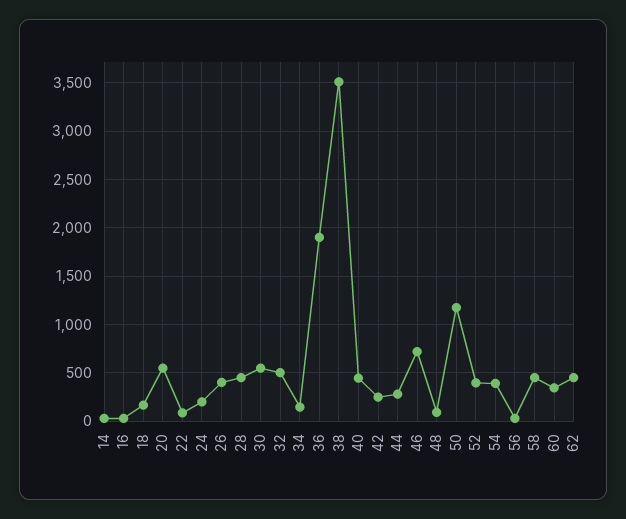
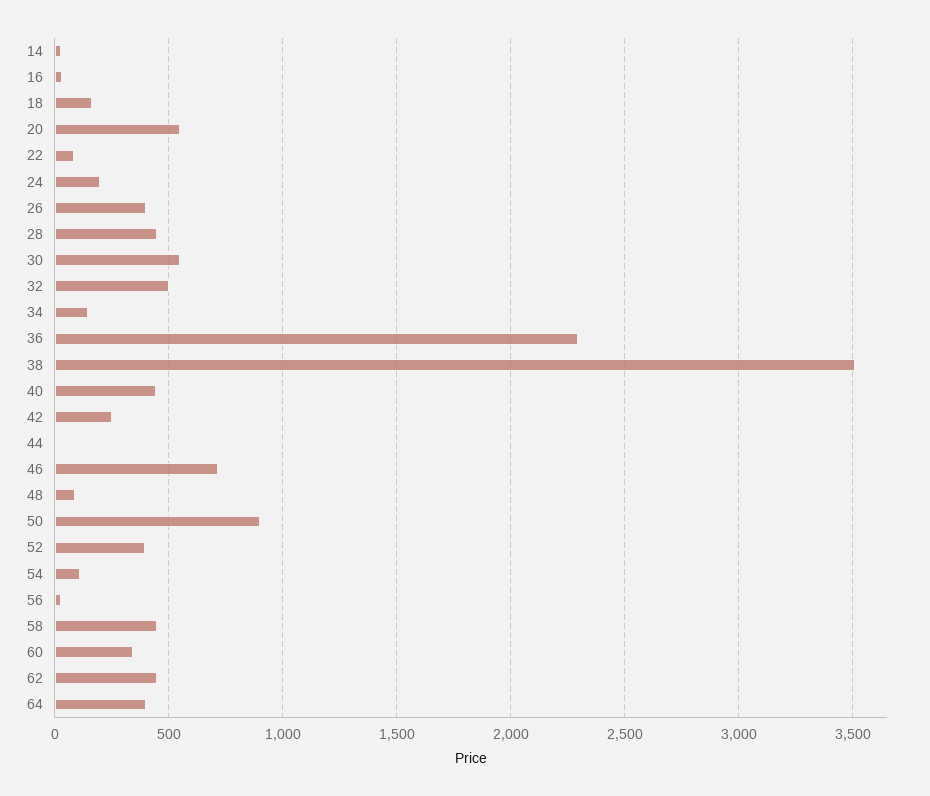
36: 1900 -> 2300
44: 300 -> 0
50: 1200 -> 900
54: 400 -> 100
64: none -> 400

